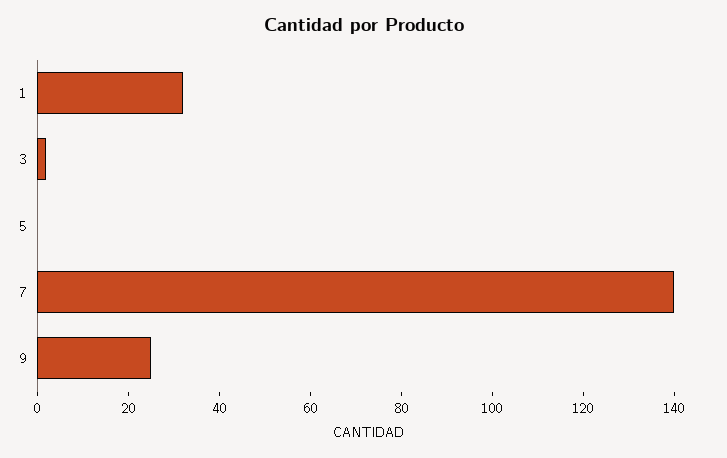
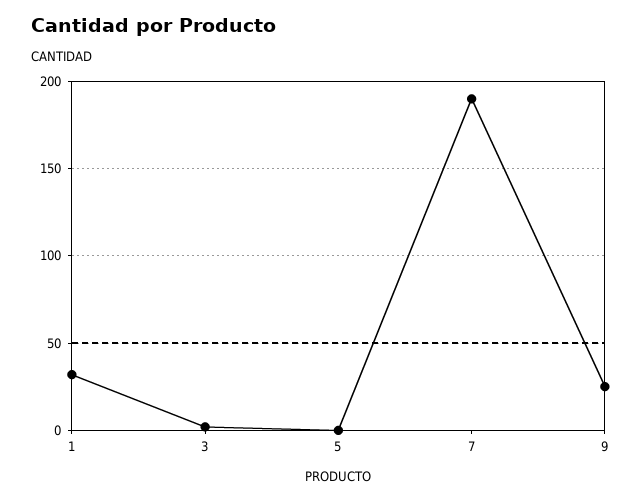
7: 140 -> 190

